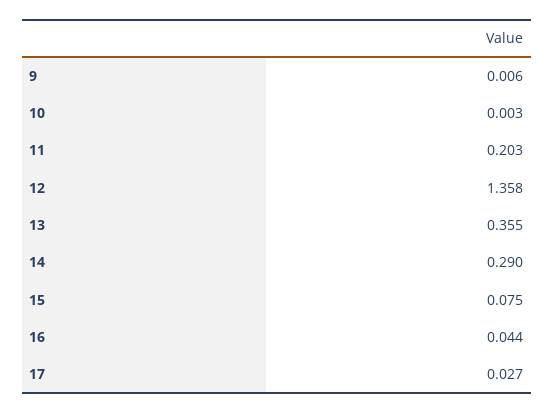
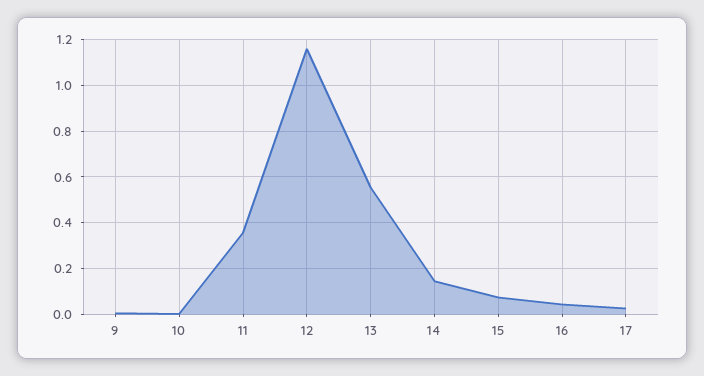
11: 0.203 -> 0.35
12: 1.358 -> 1.15
13: 0.355 -> 0.55
14: 0.29 -> 0.15

